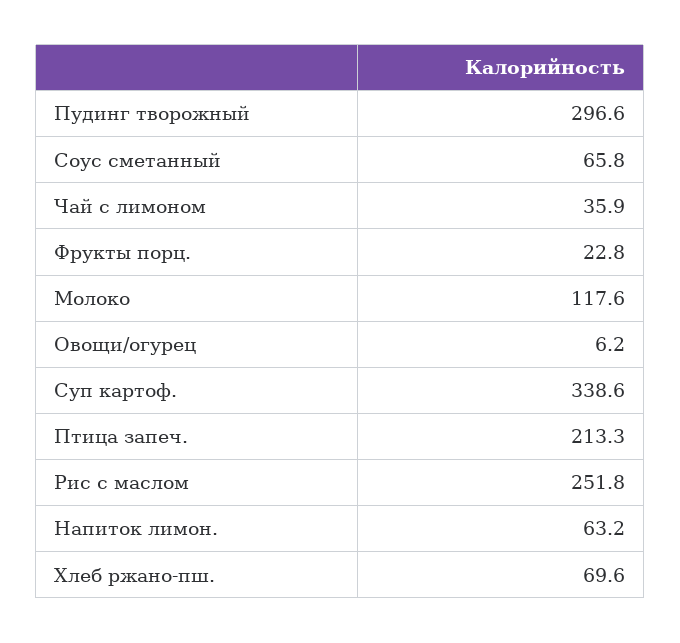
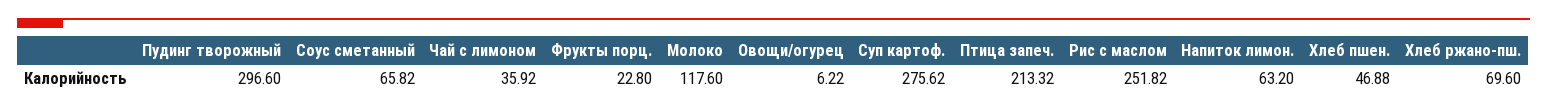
Суп картоф.: 338.6 -> 275.62
Хлеб пшен.: none -> 46.88

